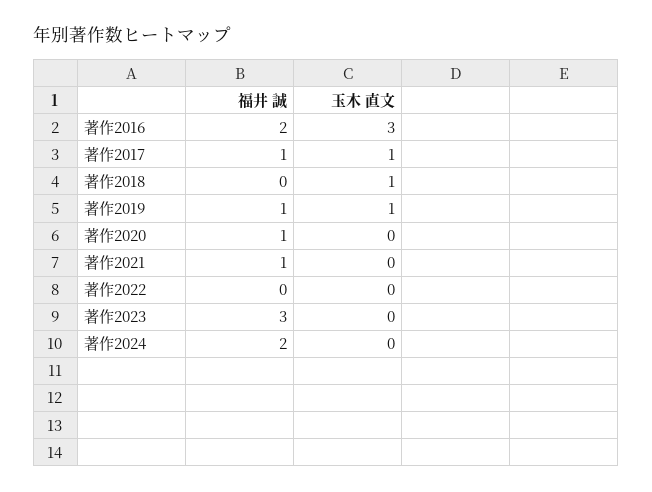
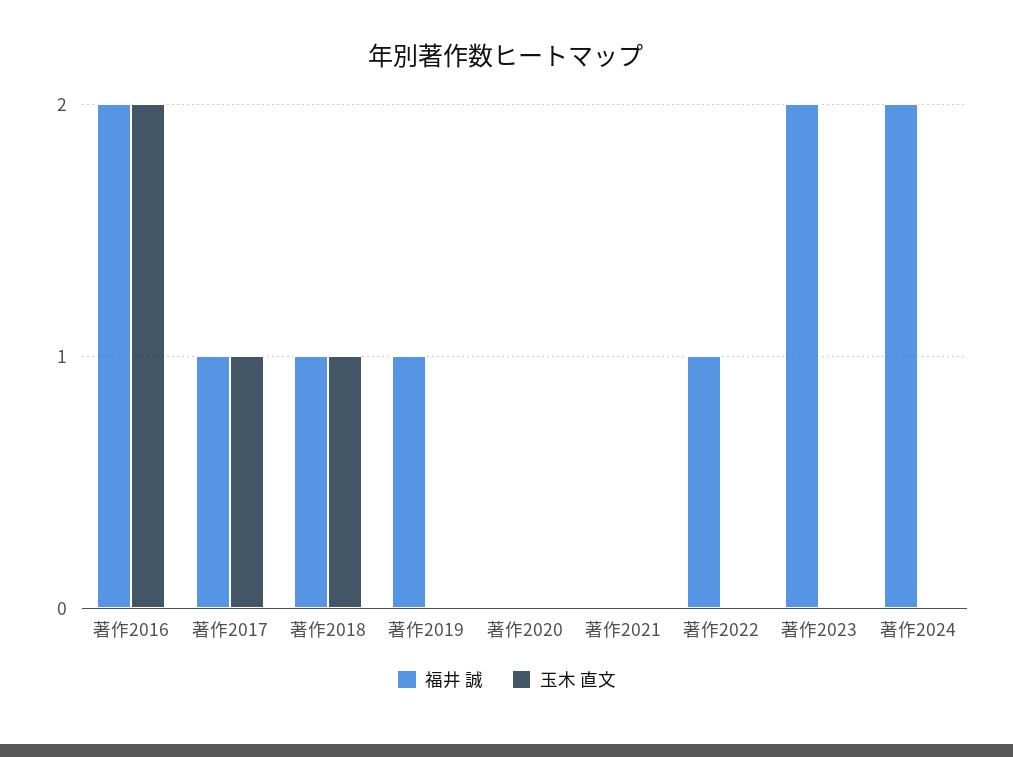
玉木 直文, 著作2016: 3 -> 2
福井 誠, 著作2018: 0 -> 1
玉木 直文, 著作2019: 1 -> 0
福井 誠, 著作2020: 1 -> 0
福井 誠, 著作2021: 1 -> 0
福井 誠, 著作2022: 0 -> 1
福井 誠, 著作2023: 3 -> 2

